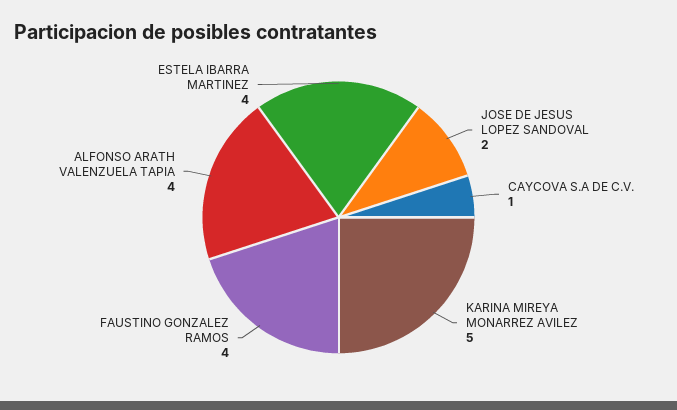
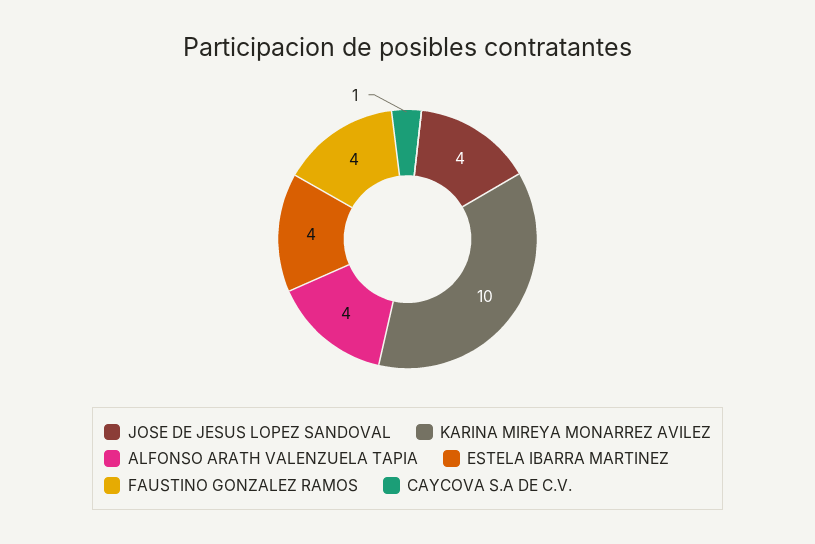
JOSE DE JESUS LOPEZ SANDOVAL: 2 -> 4
KARINA MIREYA MONARREZ AVILEZ: 5 -> 10

